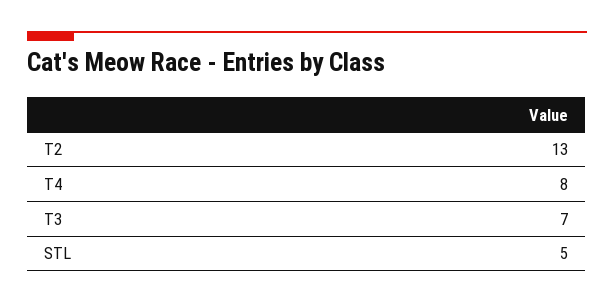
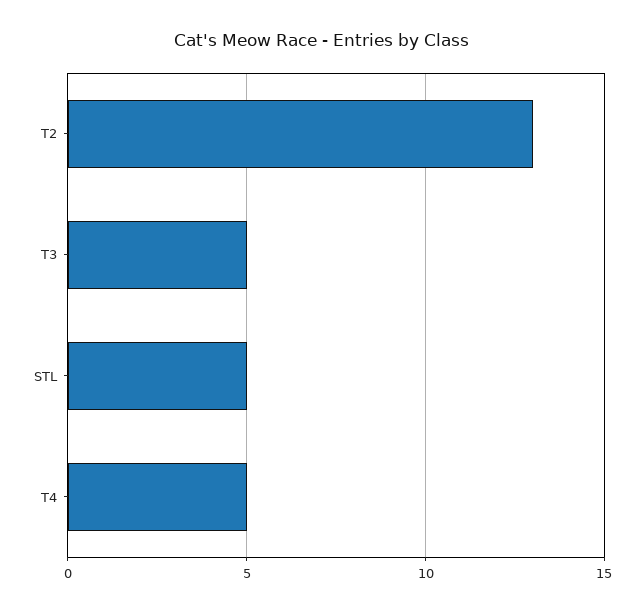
T4: 8 -> 5
T3: 7 -> 5

